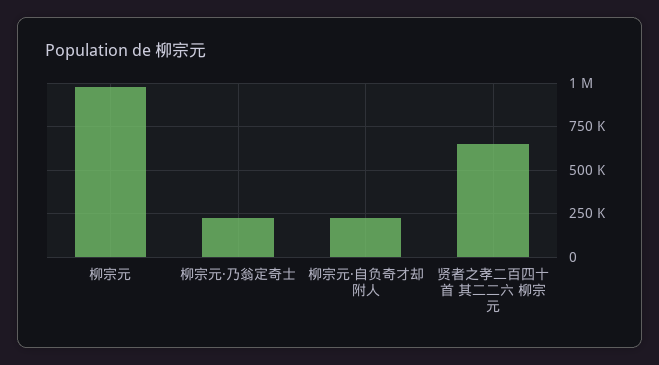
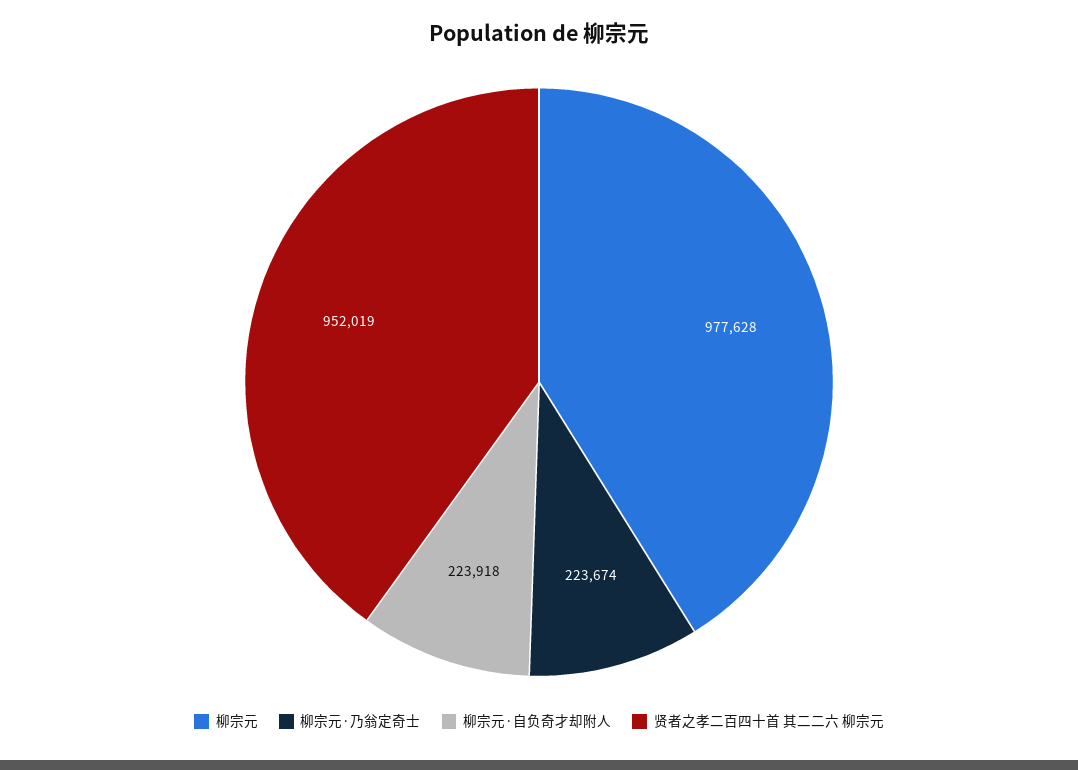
贤者之孝二百四十首 其二二六 柳宗元: 650000 -> 952019

